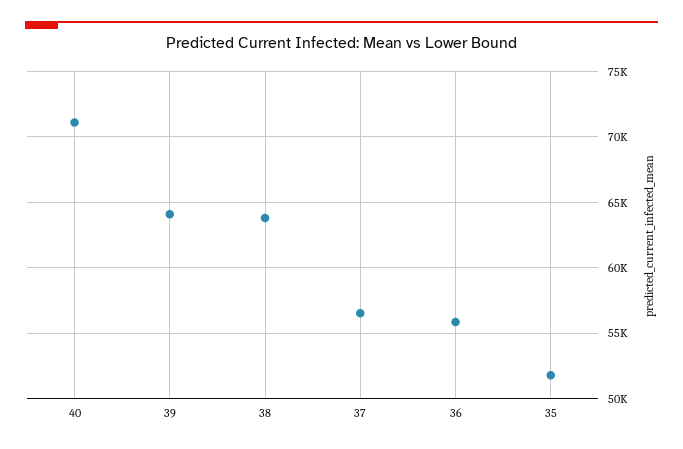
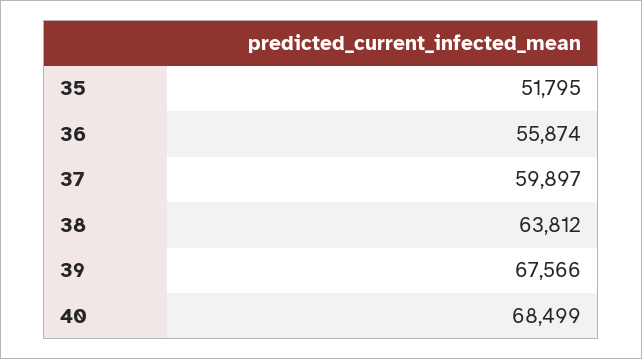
40: 71000 -> 68499
39: 64000 -> 67566
37: 56500 -> 59897

